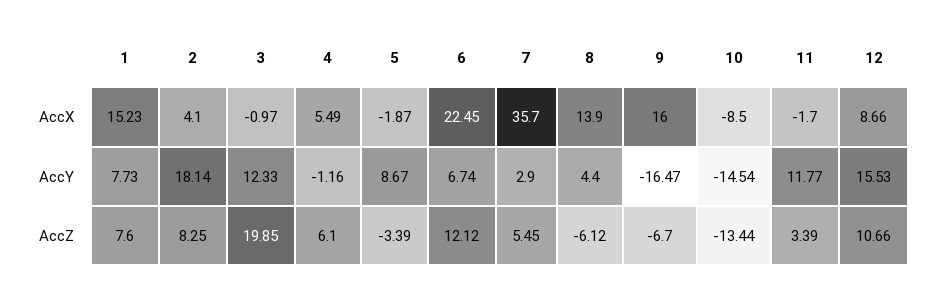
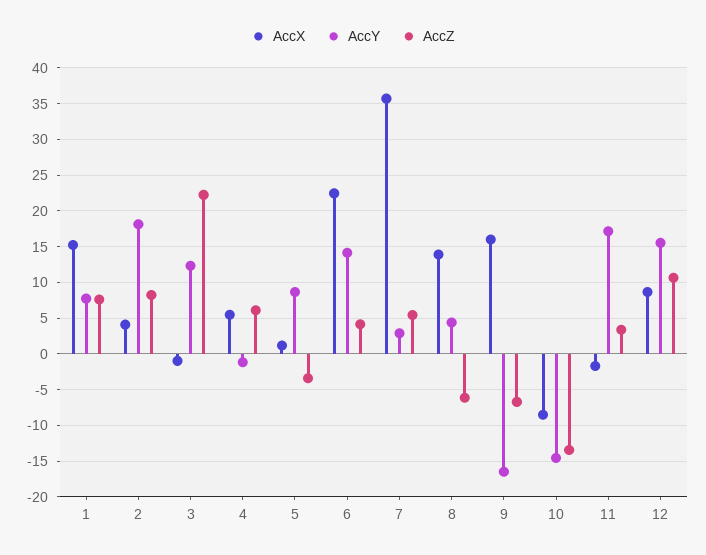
AccX, 5: -1.87 -> 1
AccY, 6: 6.74 -> 14
AccY, 11: 11.77 -> 17
AccZ, 3: 19.85 -> 22
AccZ, 6: 12.12 -> 4

